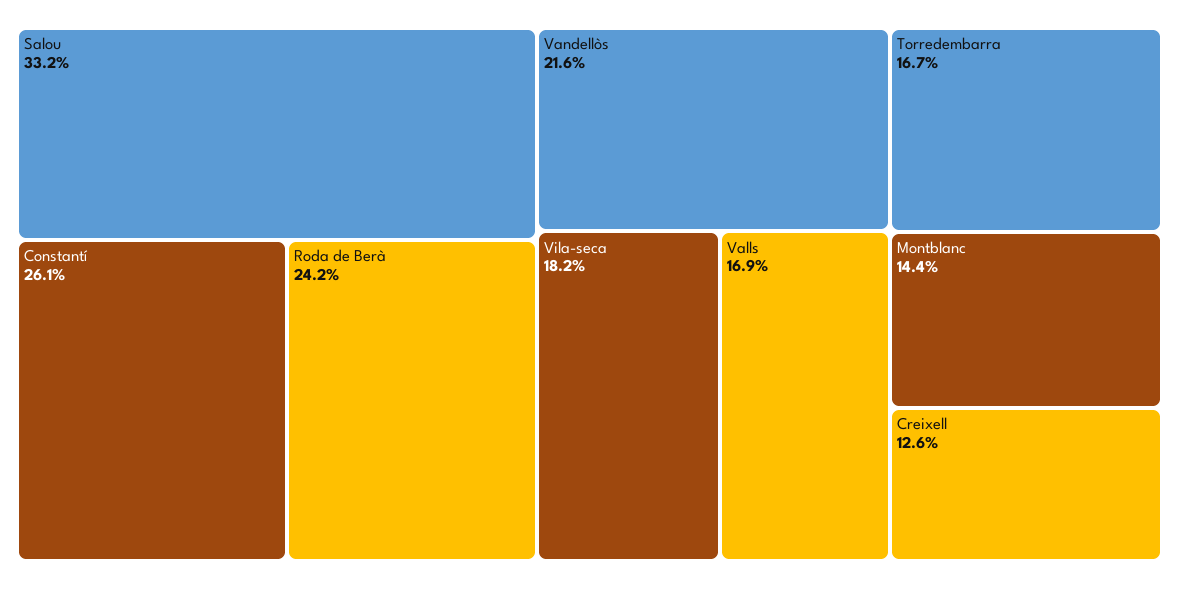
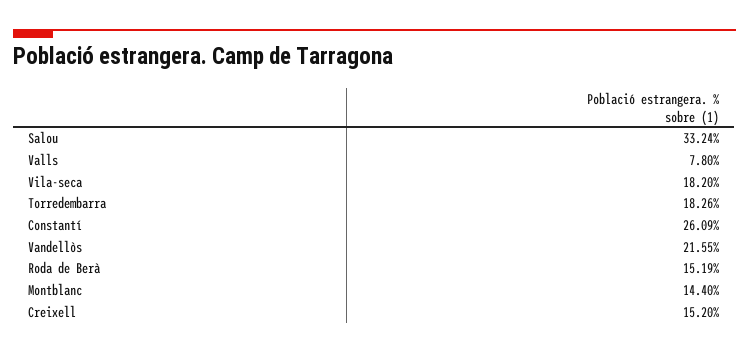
Roda de Berà: 24.2 -> 15.19
Valls: 16.9 -> 7.8
Torredembarra: 16.7 -> 18.26
Creixell: 12.6 -> 15.2

